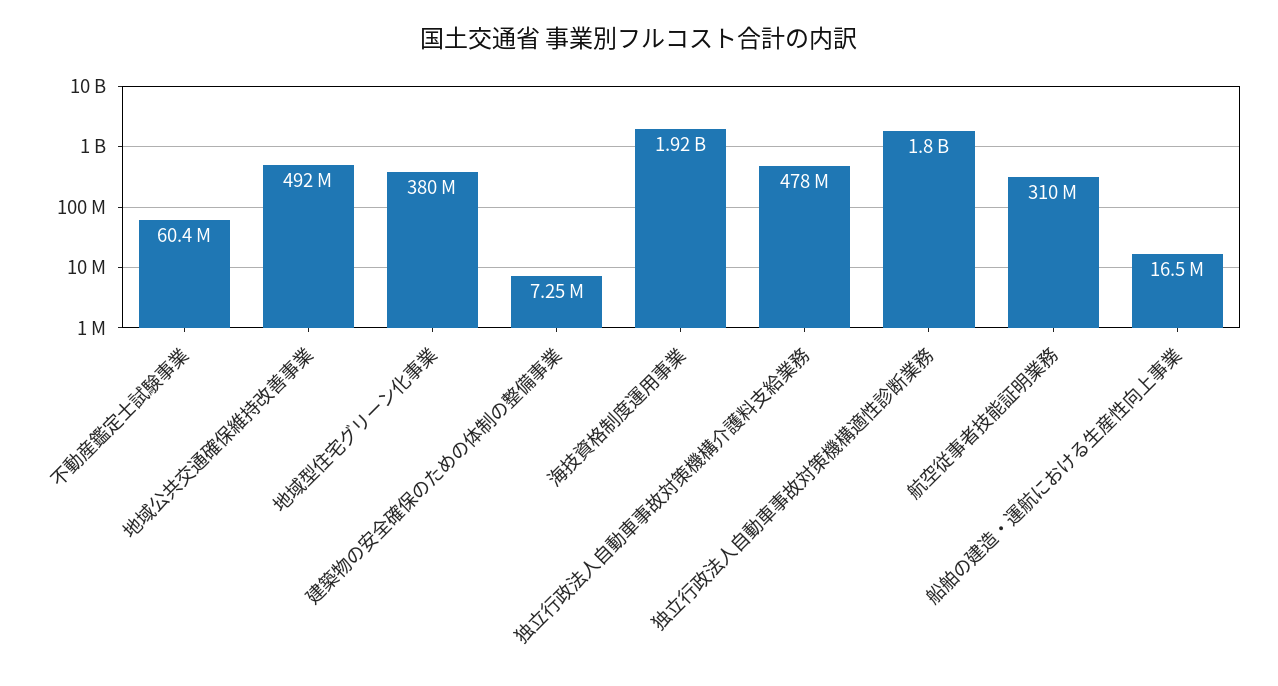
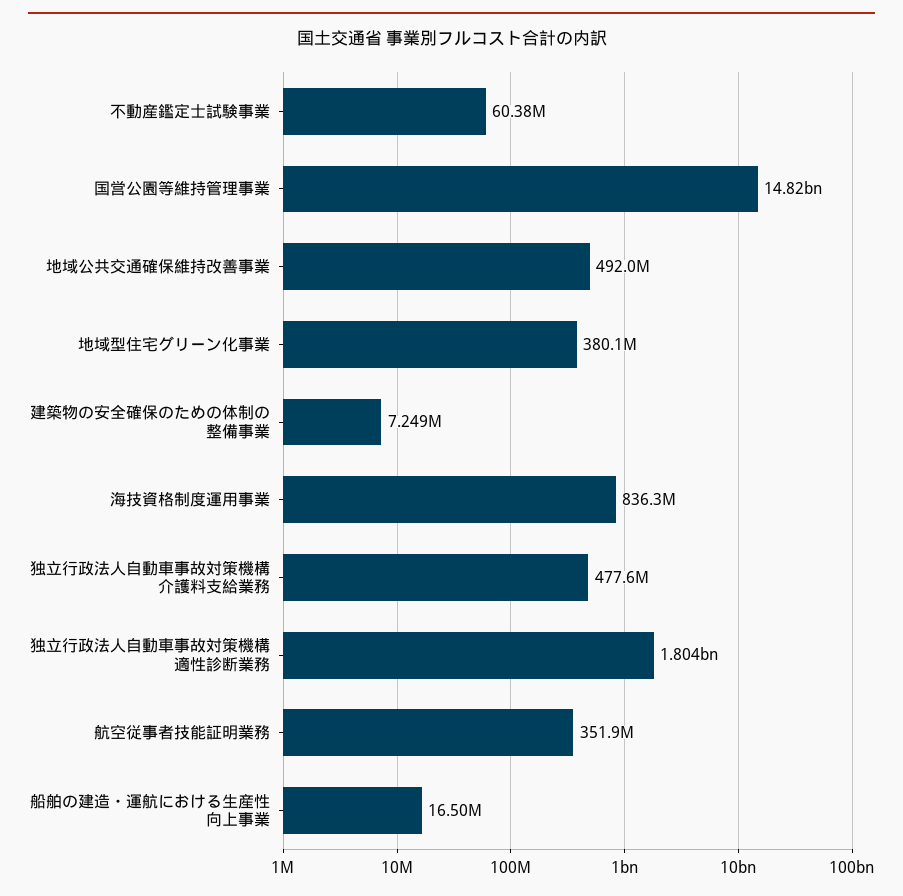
海技資格制度運用事業: 1920000000 -> 836300000
航空従事者技能証明業務: 310000000 -> 351900000
国営公園等維持管理事業: none -> 14820000000

